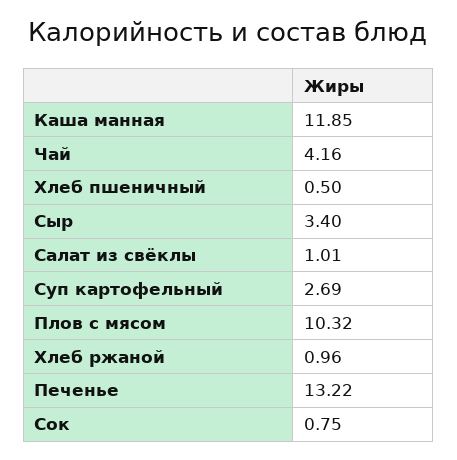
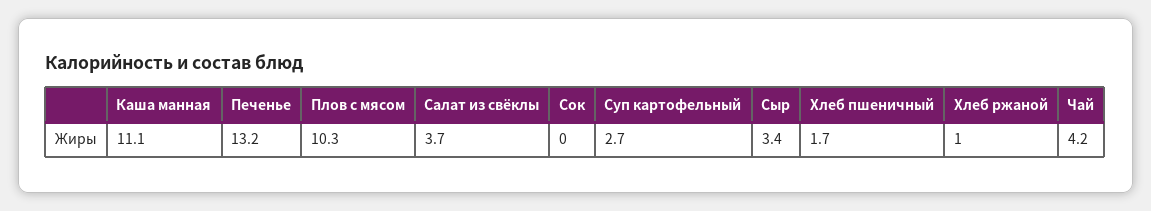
Каша манная: 11.85 -> 11.1
Хлеб пшеничный: 0.5 -> 1.7
Салат из свёклы: 1.01 -> 3.7
Сок: 0.75 -> 0

